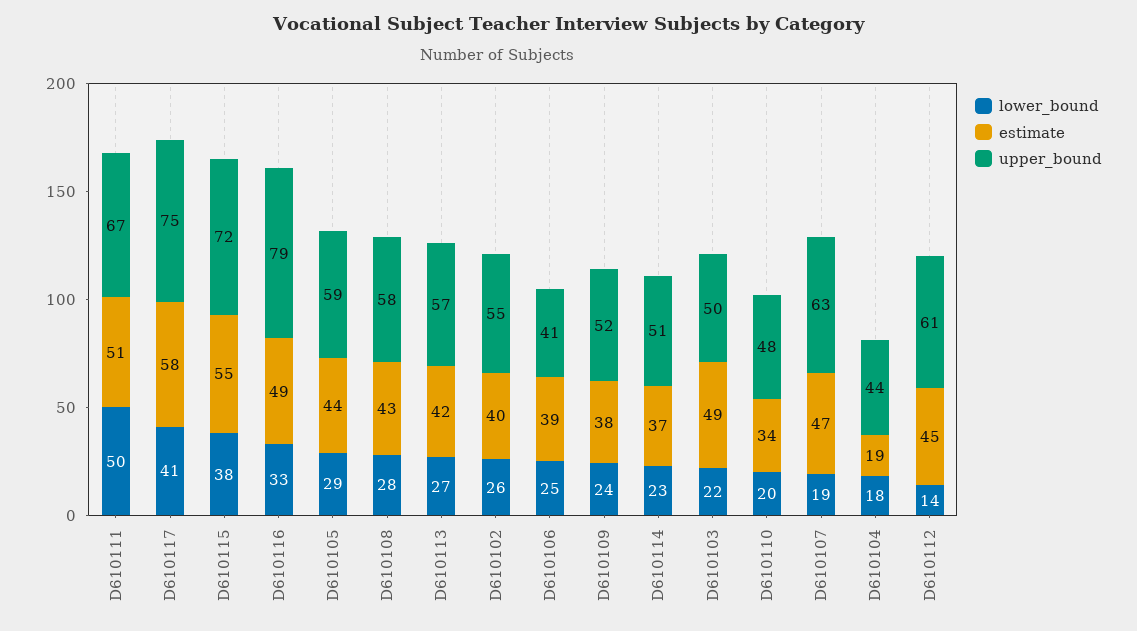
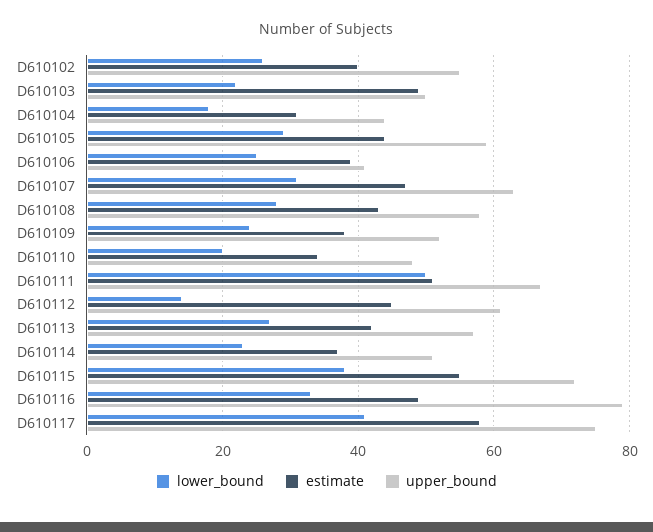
lower_bound, D610107: 19 -> 30
estimate, D610104: 19 -> 30

